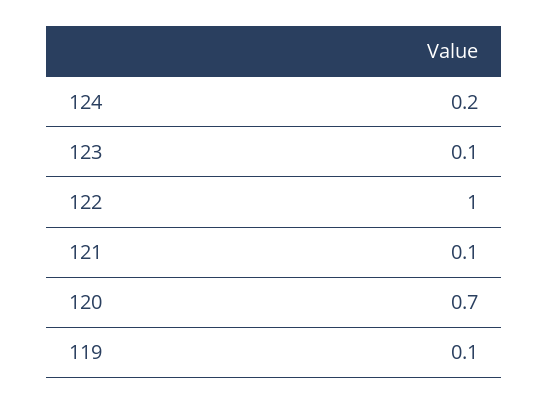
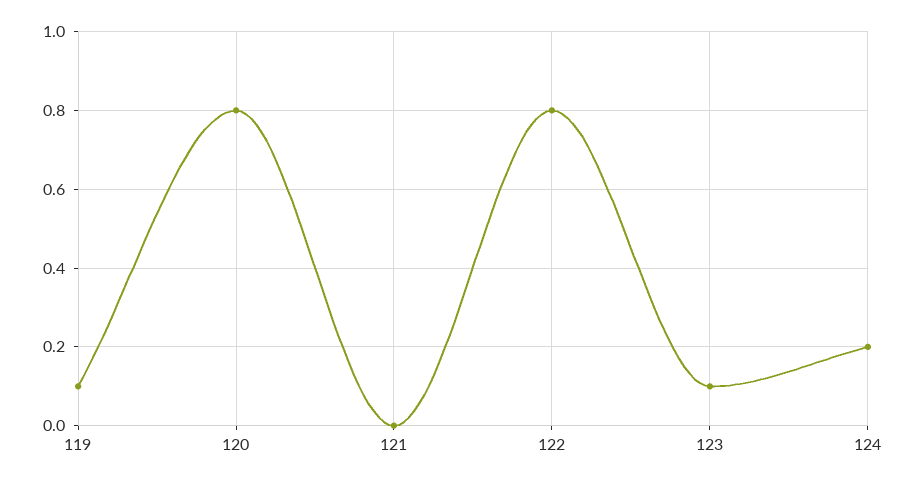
122: 1 -> 0.8
121: 0.1 -> 0
120: 0.7 -> 0.8

